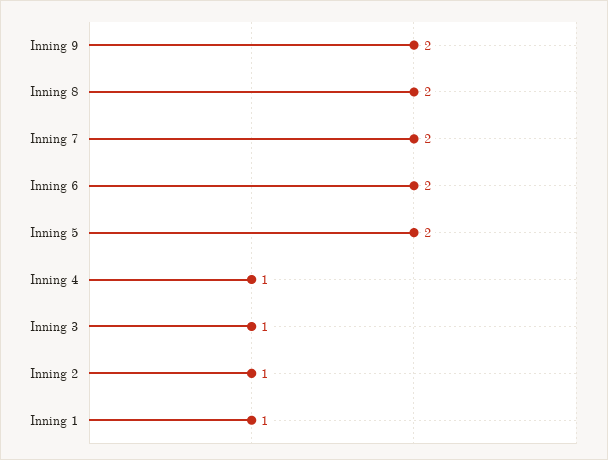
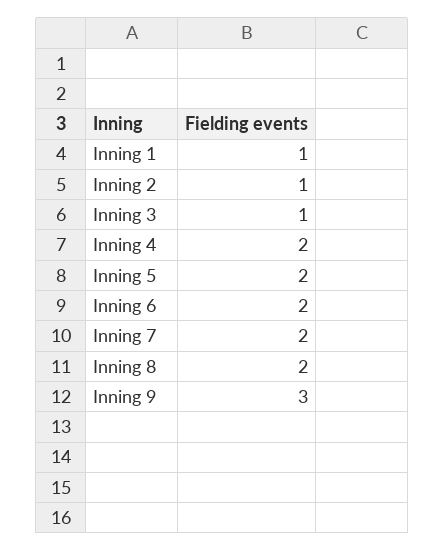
Inning 9: 2 -> 3
Inning 4: 1 -> 2

